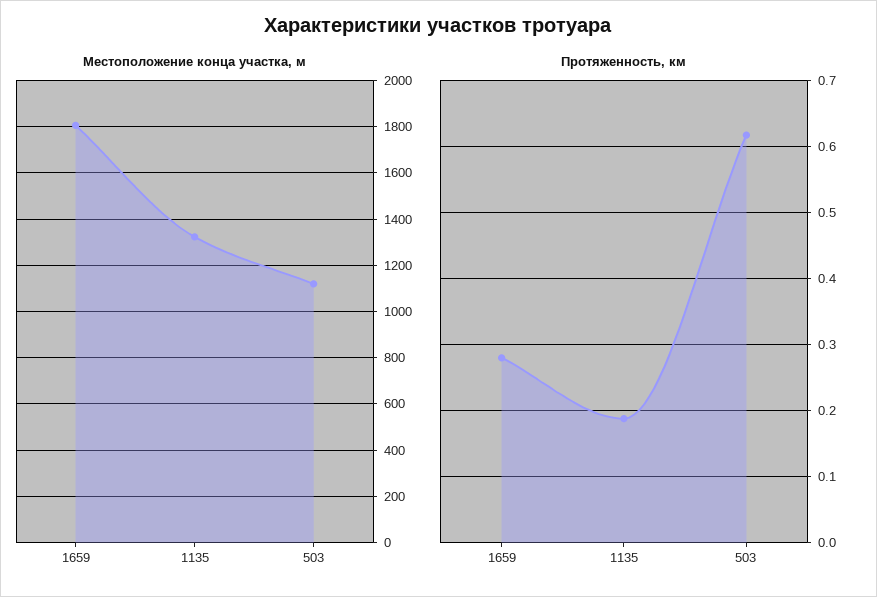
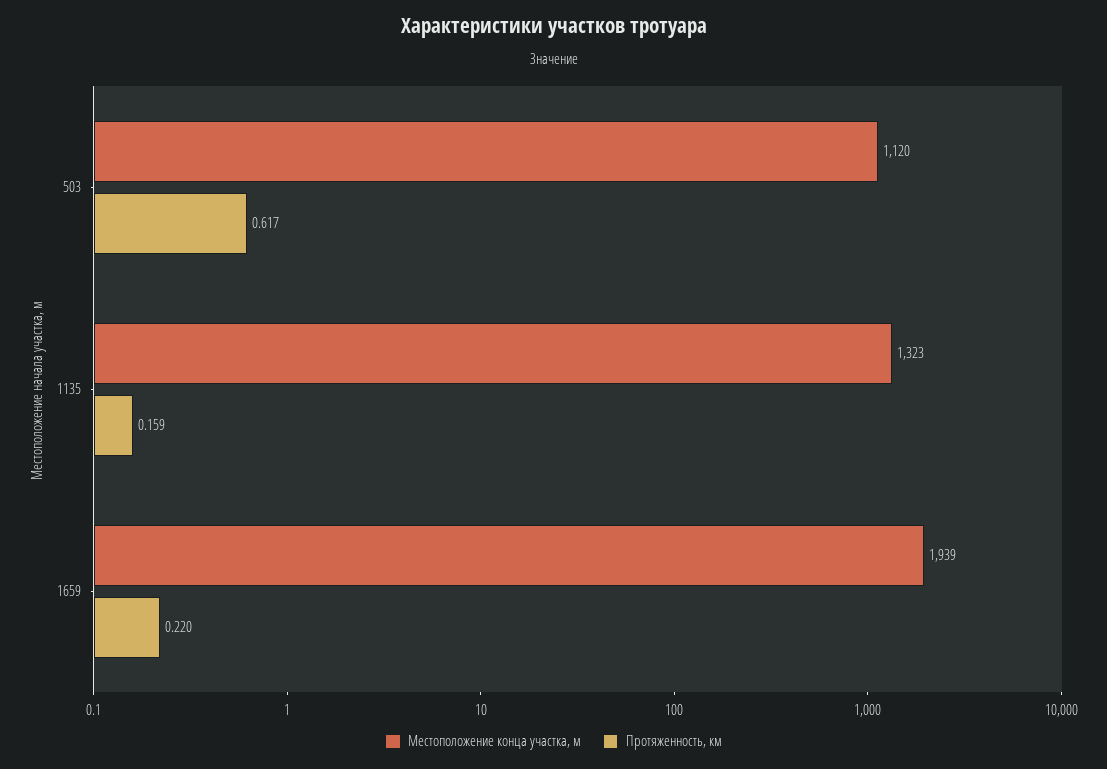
Местоположение конца участка, м, 1659: 1800 -> 1939
Протяженность, км, 1659: 0.28 -> 0.22
Протяженность, км, 1135: 0.19 -> 0.159

